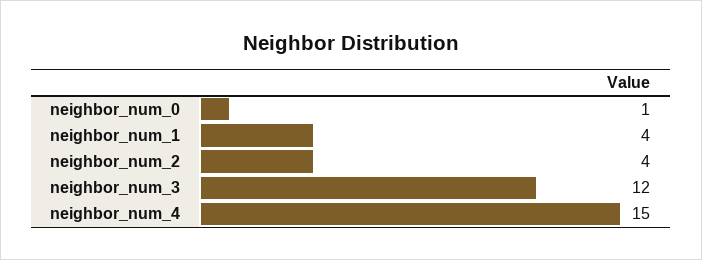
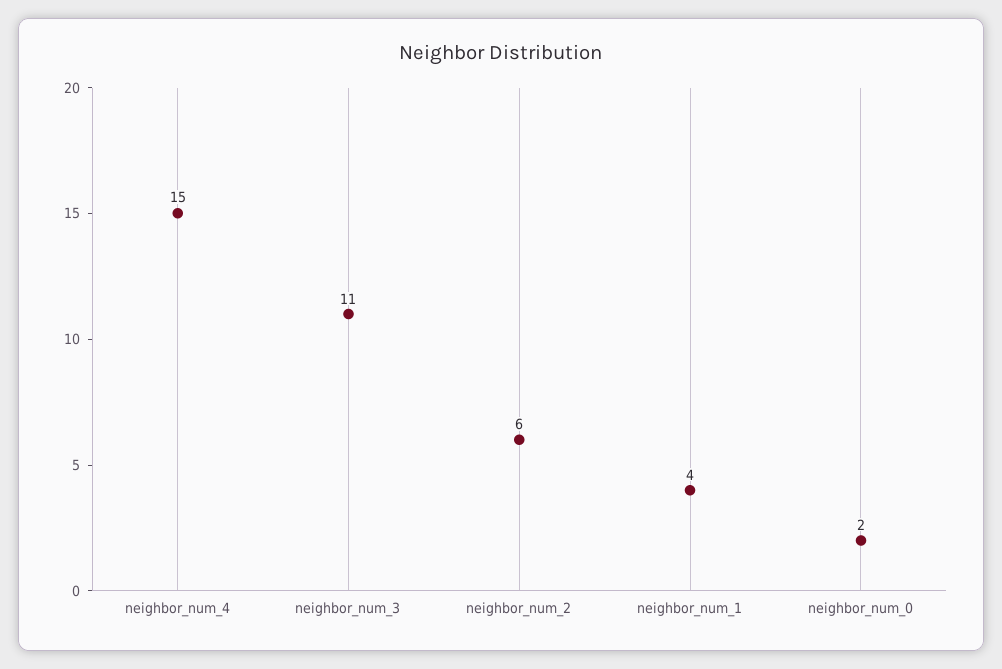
neighbor_num_0: 1 -> 2
neighbor_num_2: 4 -> 6
neighbor_num_3: 12 -> 11

